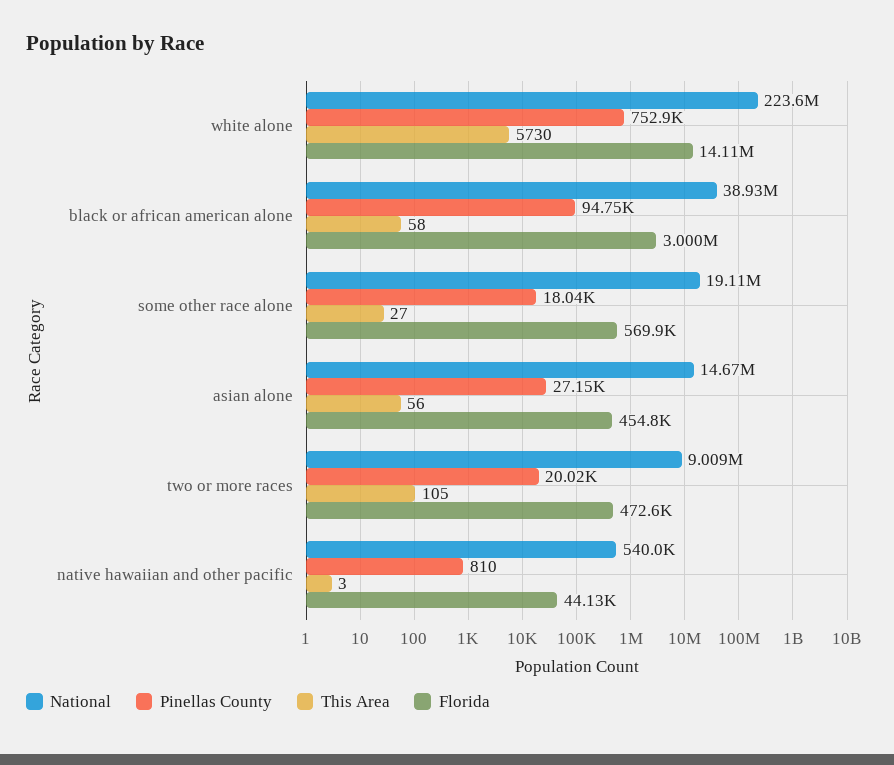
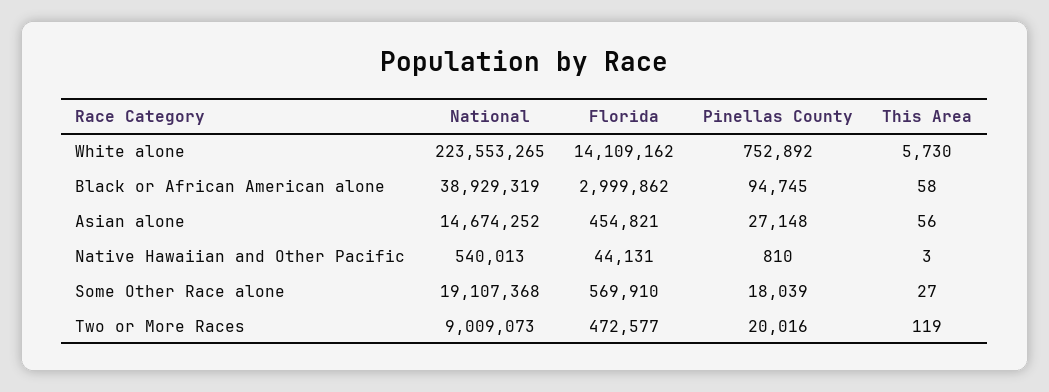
This Area, two or more races: 105 -> 119

